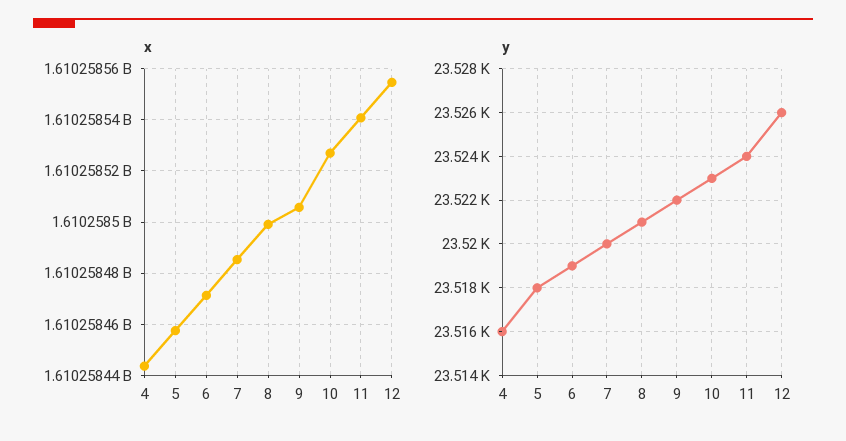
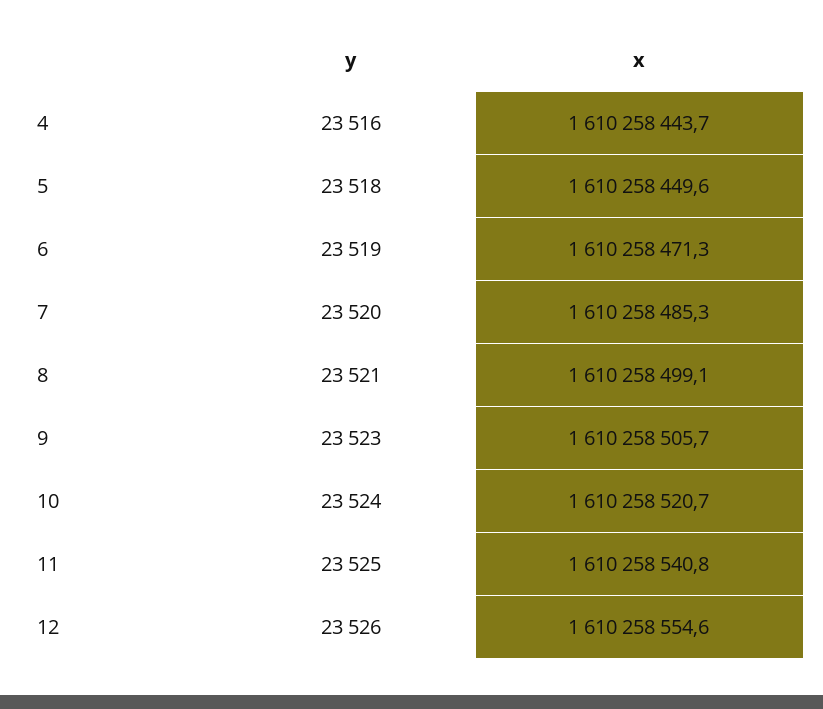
x, 5: 1610258457.5 -> 1610258449.6
x, 10: 1610258527.5 -> 1610258520.7
y, 9: 23522 -> 23523
y, 10: 23523 -> 23524
y, 11: 23524 -> 23525

